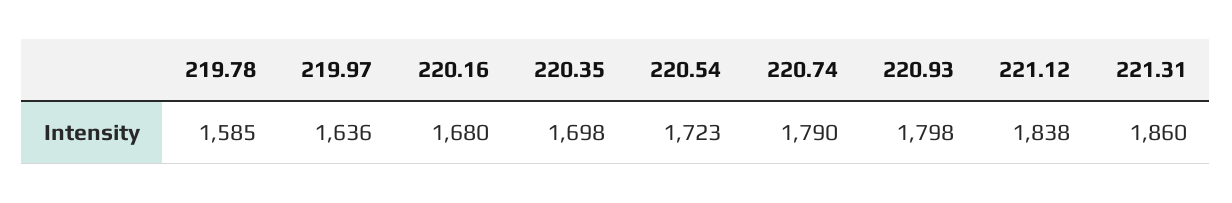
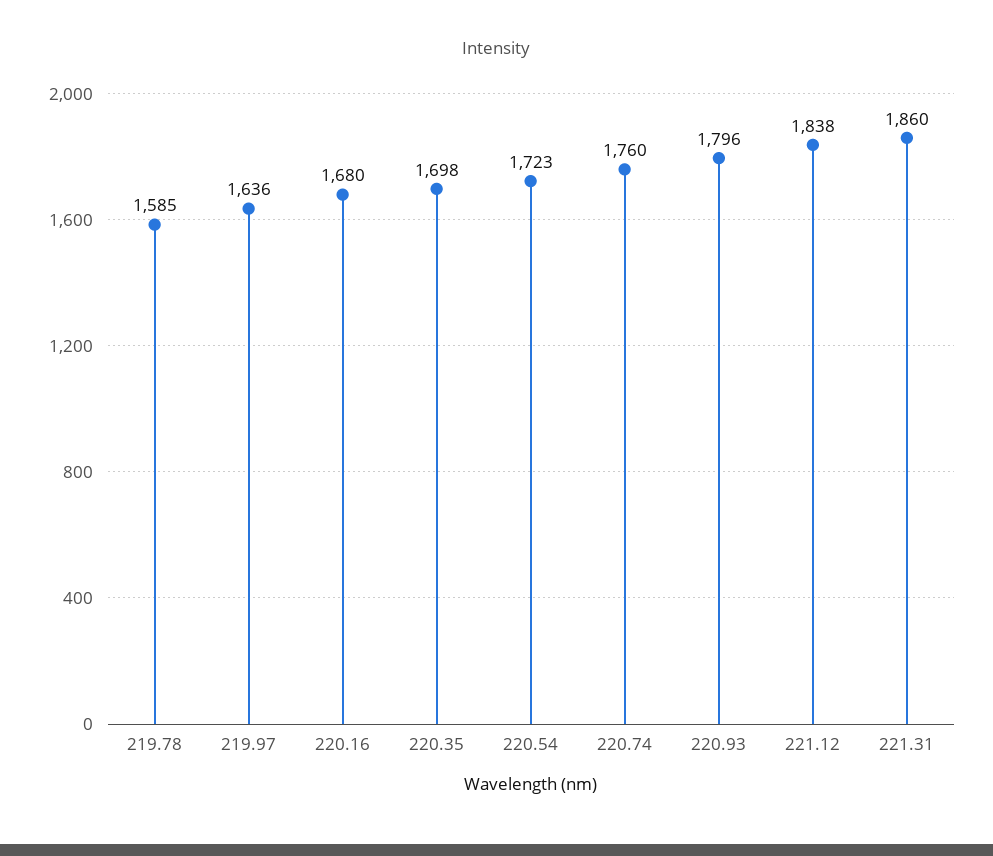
220.74: 1790 -> 1760
220.93: 1798 -> 1796

